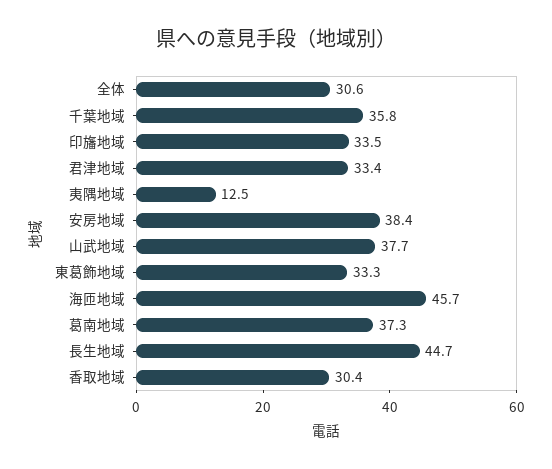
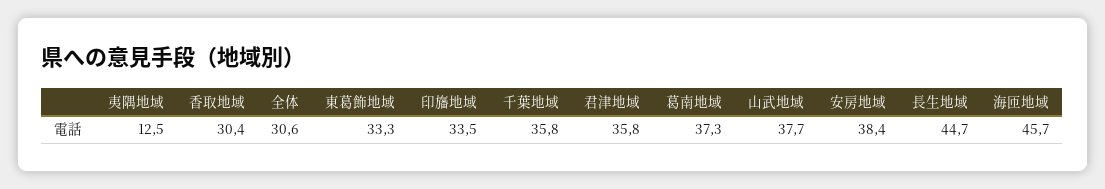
君津地域: 33.4 -> 35.8

